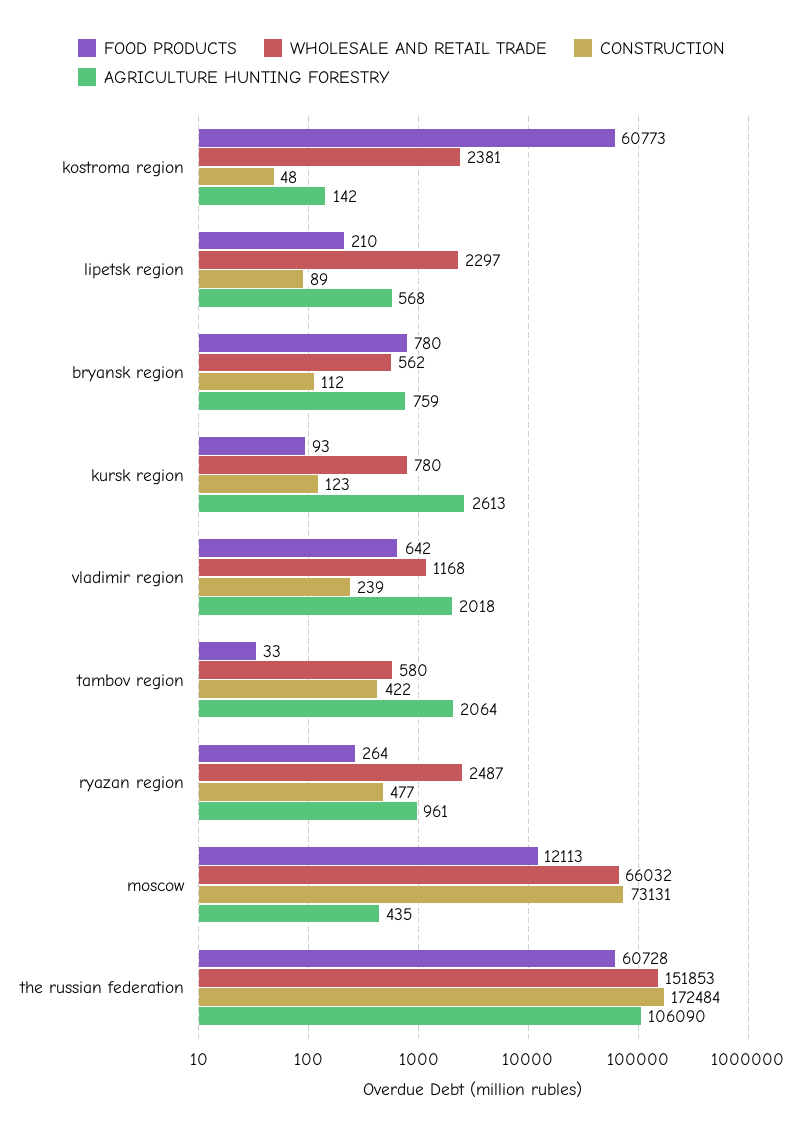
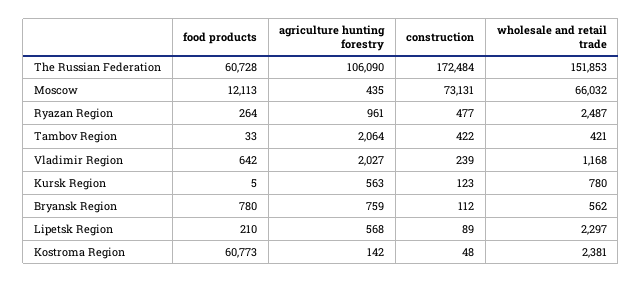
FOOD PRODUCTS, kursk region: 93 -> 5
AGRICULTURE HUNTING FORESTRY, kursk region: 2613 -> 563
AGRICULTURE HUNTING FORESTRY, vladimir region: 2018 -> 2027
WHOLESALE AND RETAIL TRADE, tambov region: 580 -> 421

